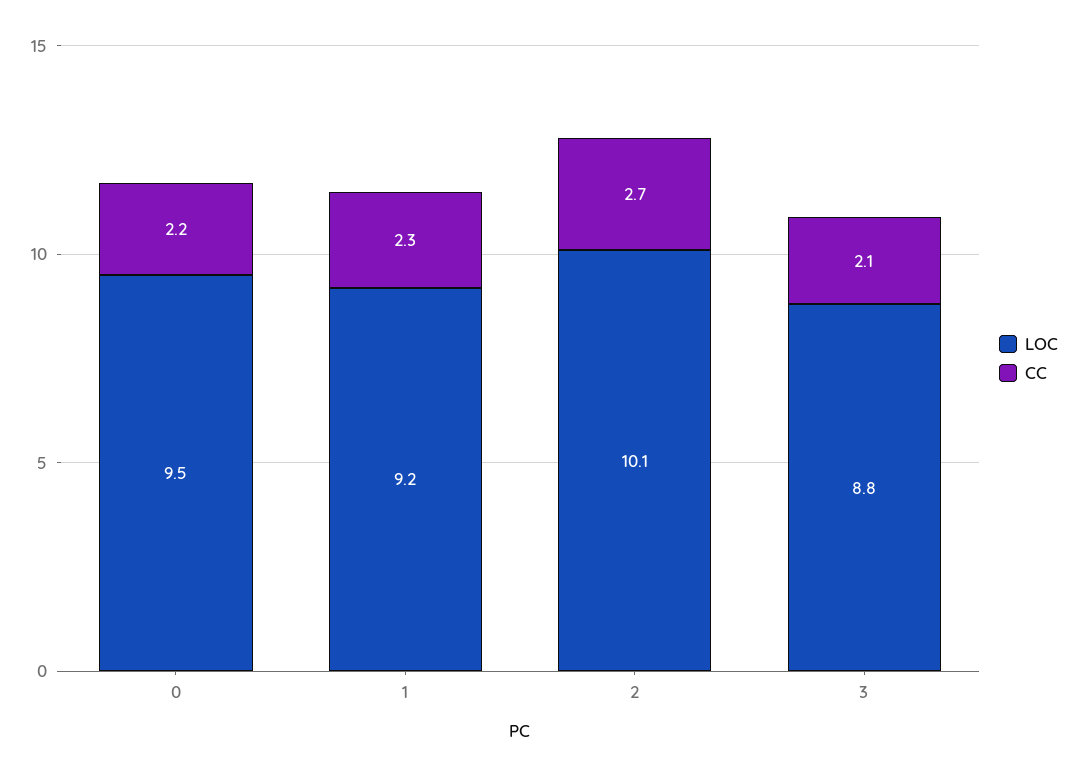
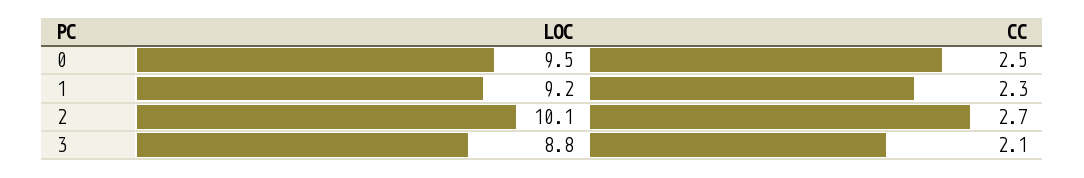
CC, 0: 2.2 -> 2.5

